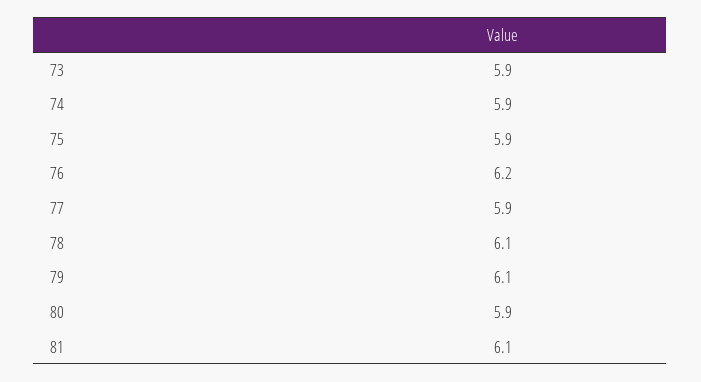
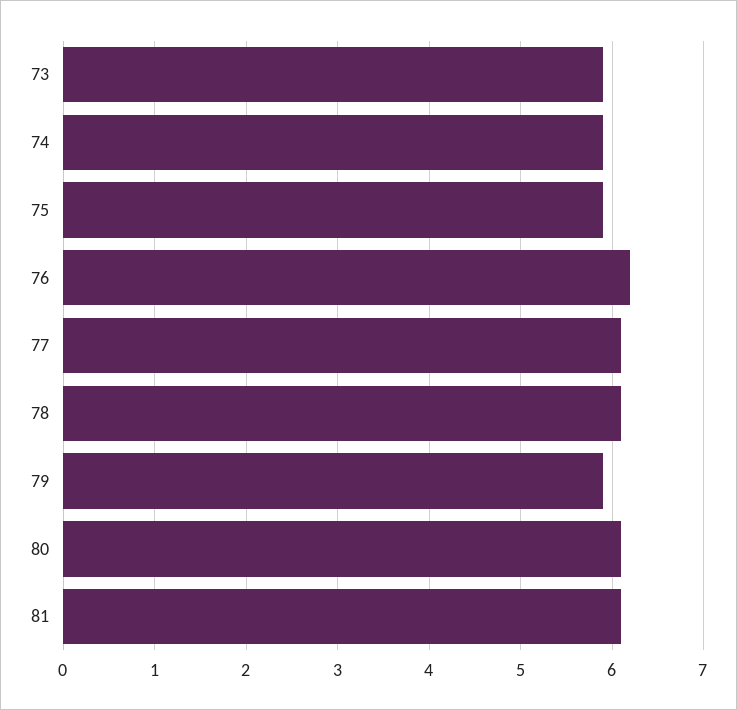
77: 5.9 -> 6.1
79: 6.1 -> 5.9
80: 5.9 -> 6.1

